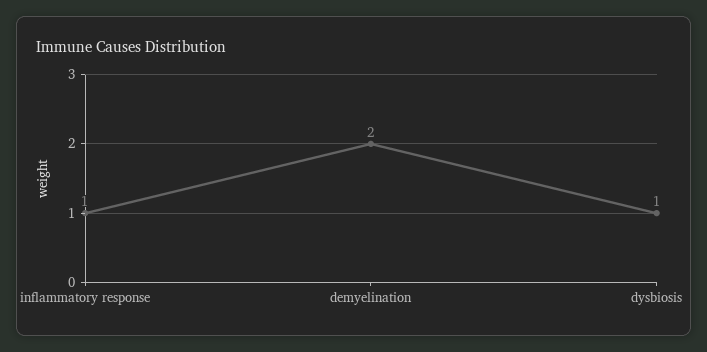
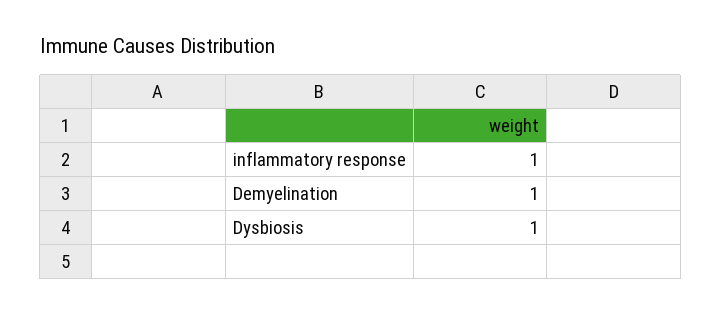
demyelination: 2 -> 1

